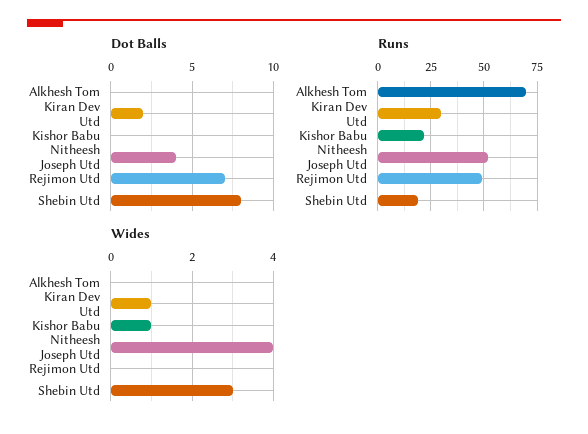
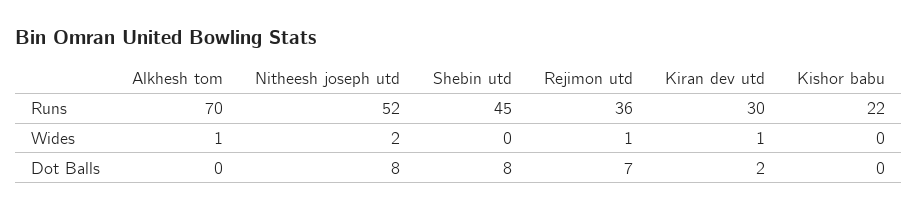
Dot Balls, Nitheesh Joseph Utd: 4 -> 8
Runs, Rejimon Utd: 50 -> 36
Runs, Shebin Utd: 20 -> 45
Wides, Alkhesh Tom: 0 -> 1
Wides, Kishor Babu: 1 -> 0
Wides, Nitheesh Joseph Utd: 4 -> 2
Wides, Rejimon Utd: 0 -> 1
Wides, Shebin Utd: 3 -> 0

